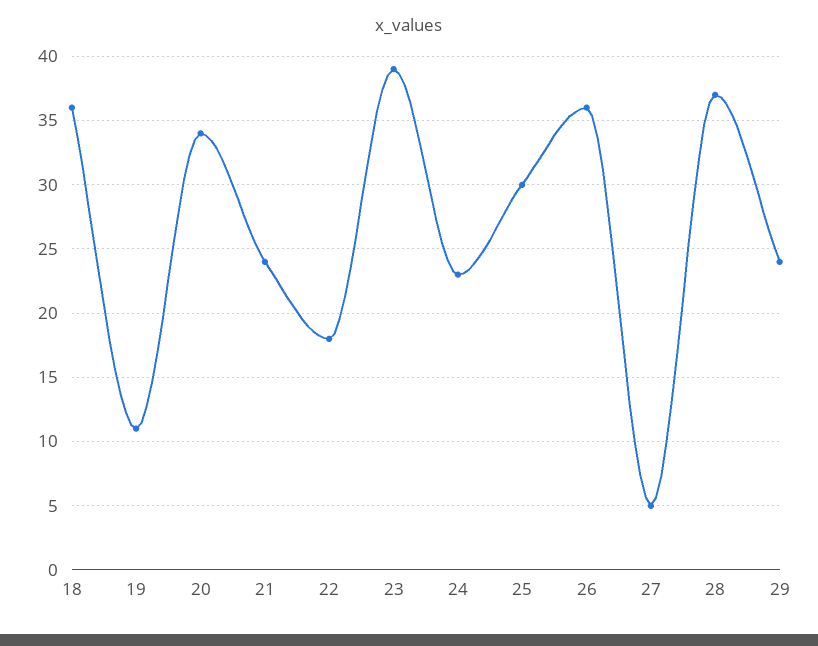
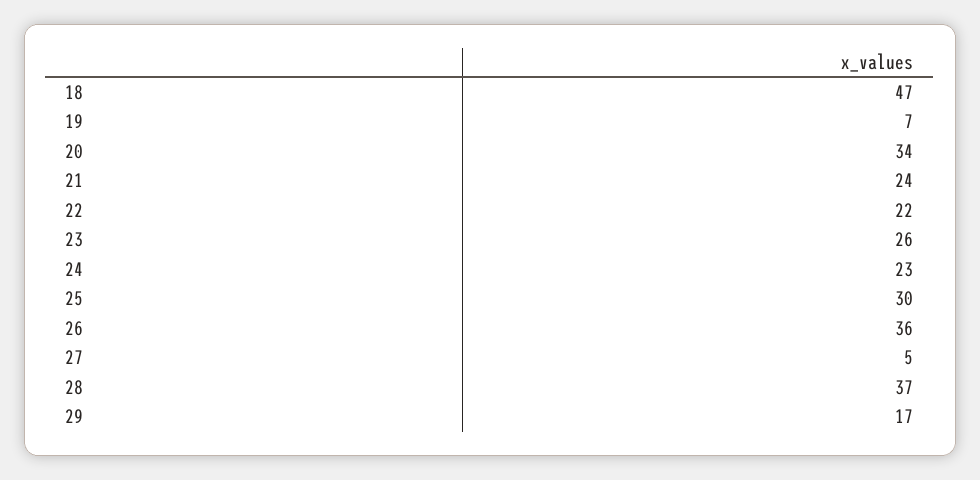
18: 36 -> 47
19: 11 -> 7
22: 18 -> 22
23: 39 -> 26
29: 24 -> 17

